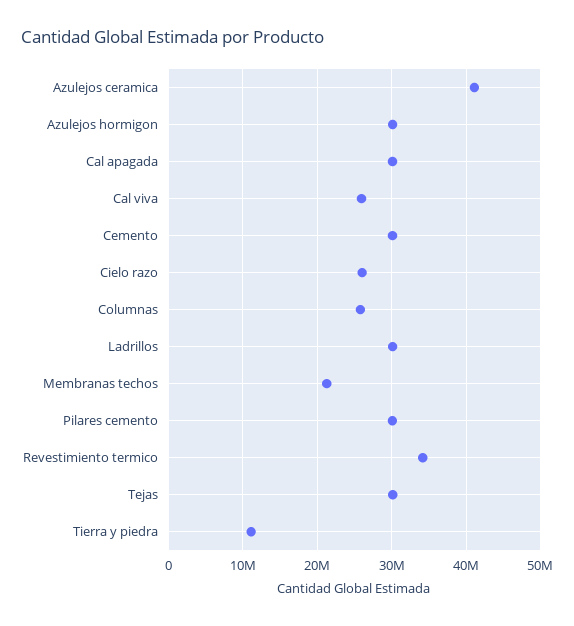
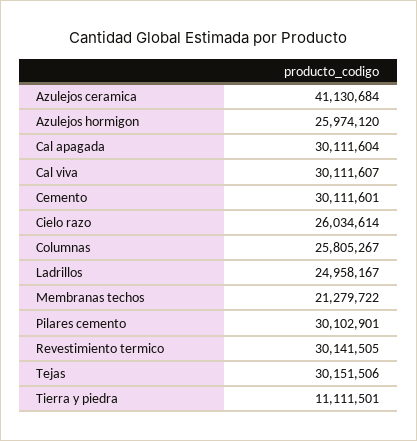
Azulejos hormigon: 30000000 -> 25974120
Cal viva: 26000000 -> 30111607
Ladrillos: 30000000 -> 24958167
Revestimiento termico: 34000000 -> 30141505

